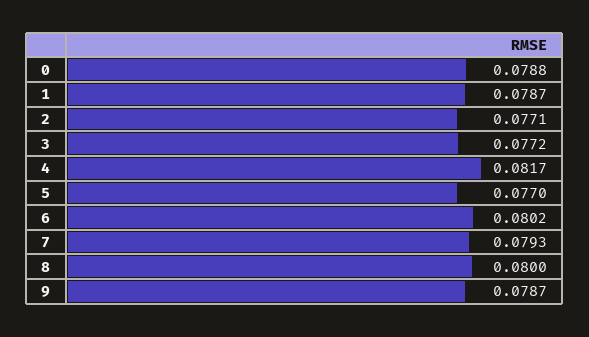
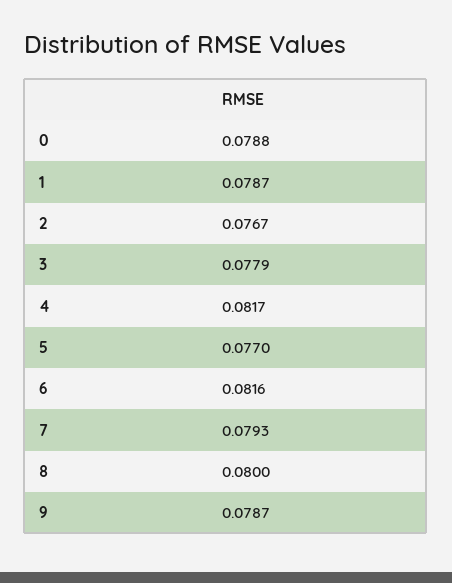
2: 0.0771 -> 0.0767
3: 0.0772 -> 0.0779
6: 0.0802 -> 0.0816

